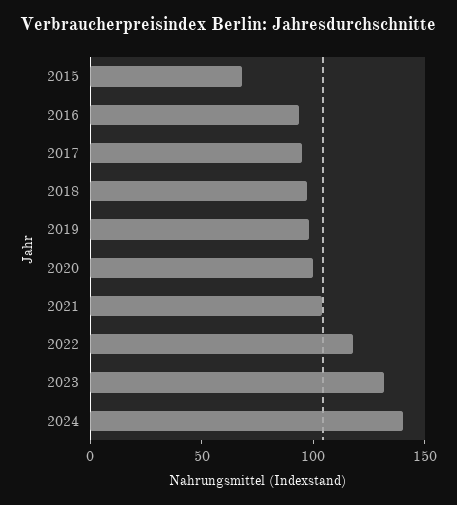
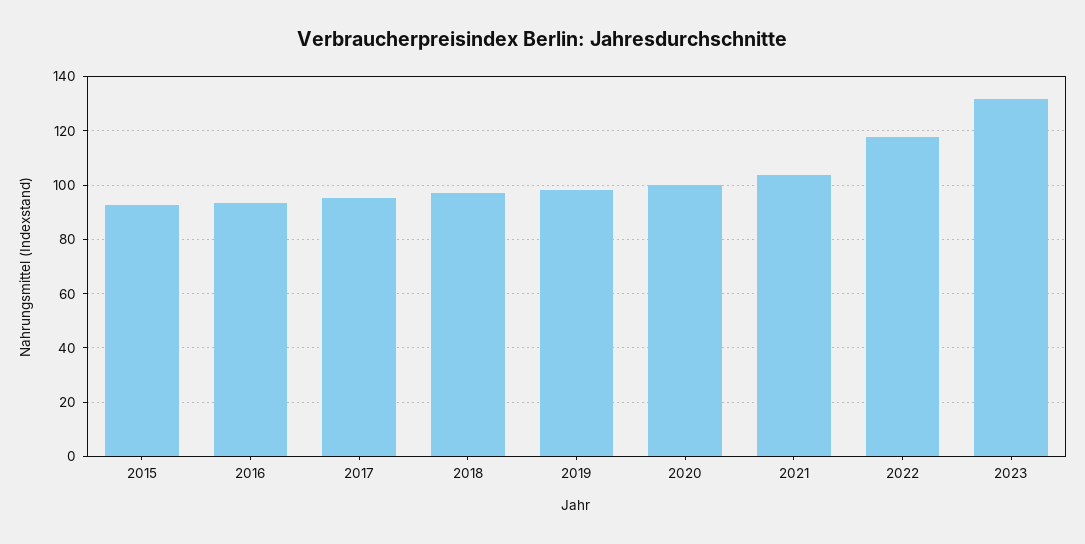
2015: 70 -> 92.5
2024: 140 -> none

